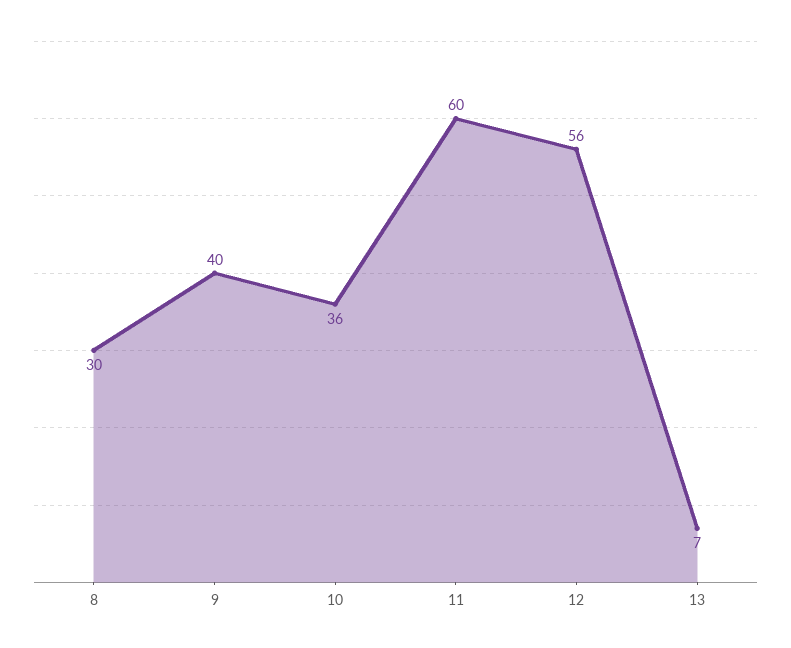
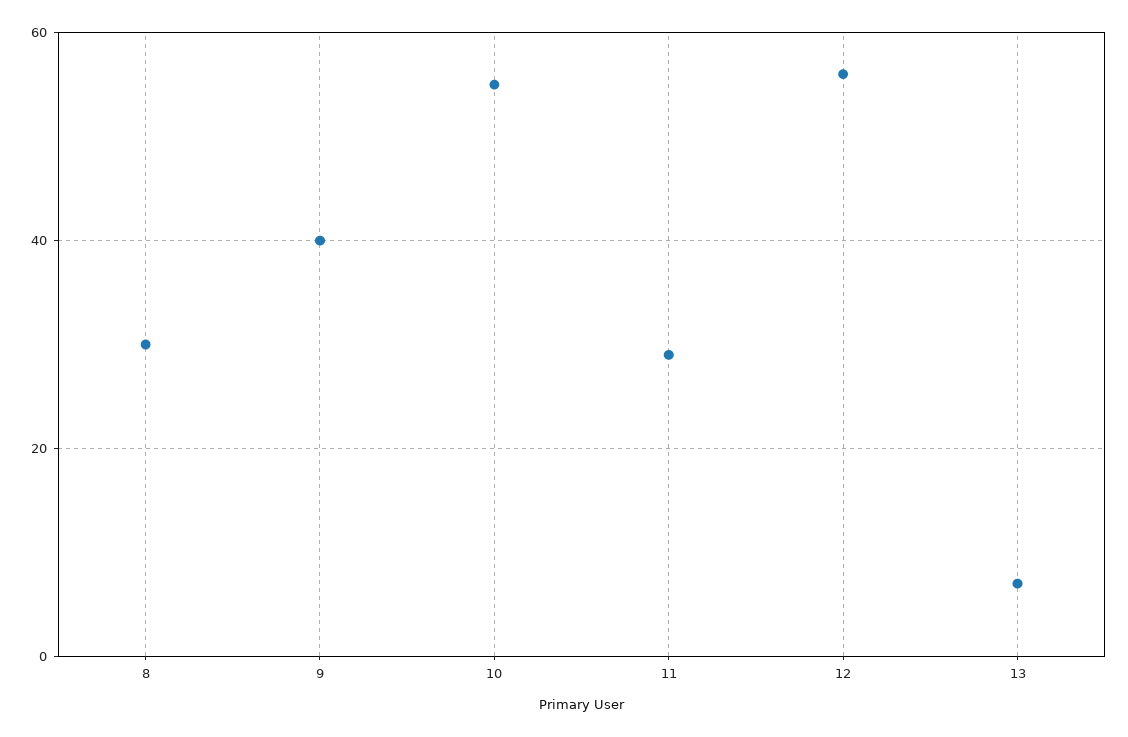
10: 36 -> 55
11: 60 -> 30

